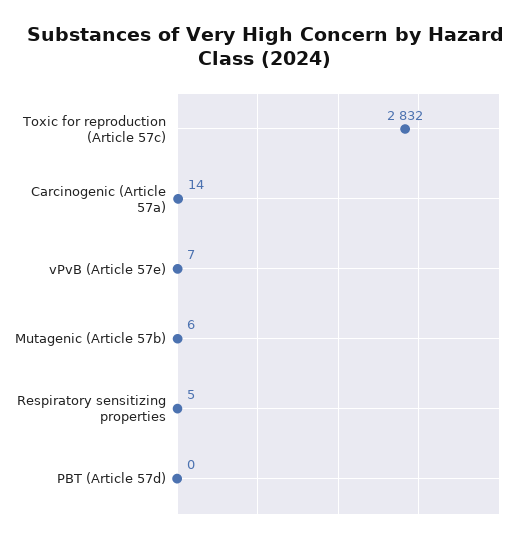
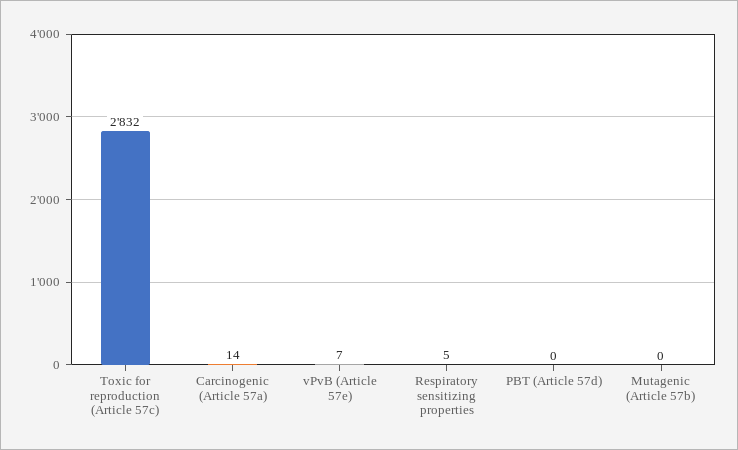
Mutagenic (Article 57b): 6 -> 0

